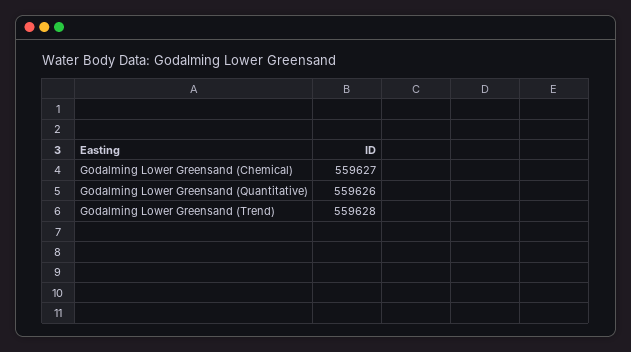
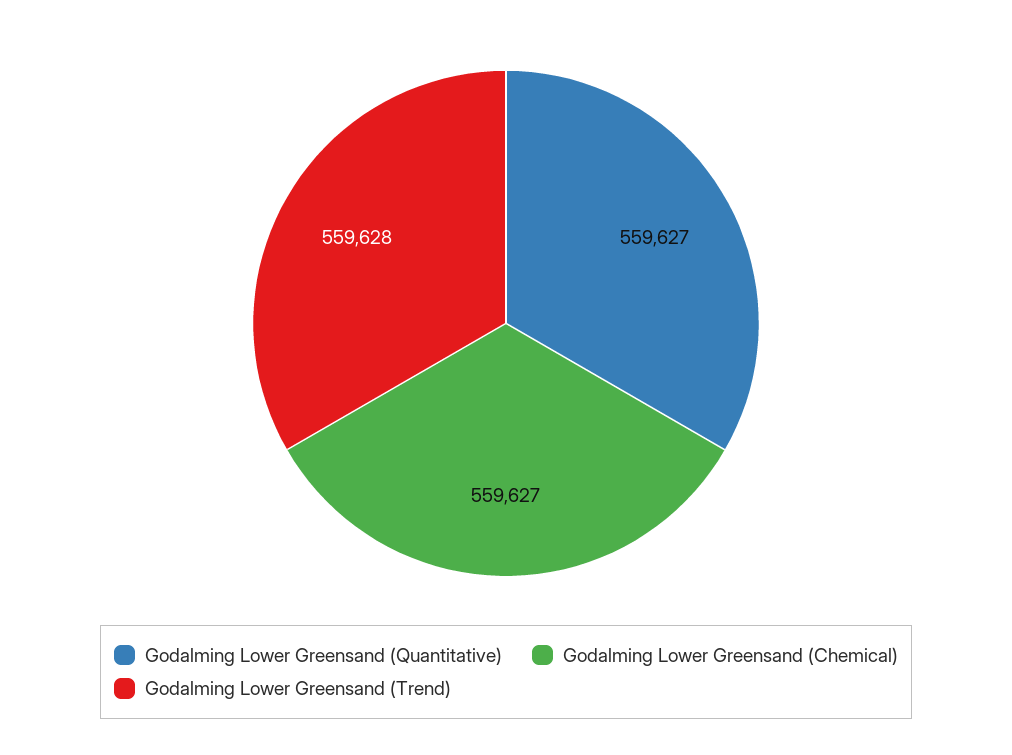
Godalming Lower Greensand (Quantitative): 559626 -> 559627

